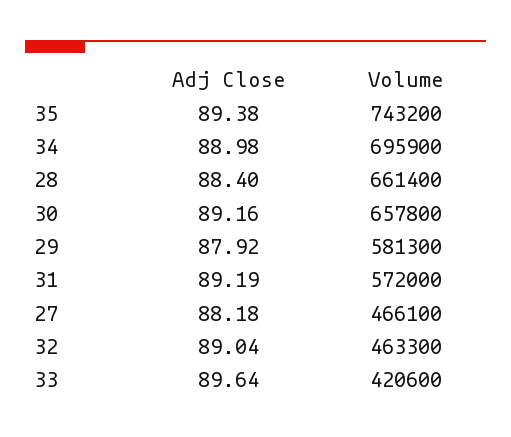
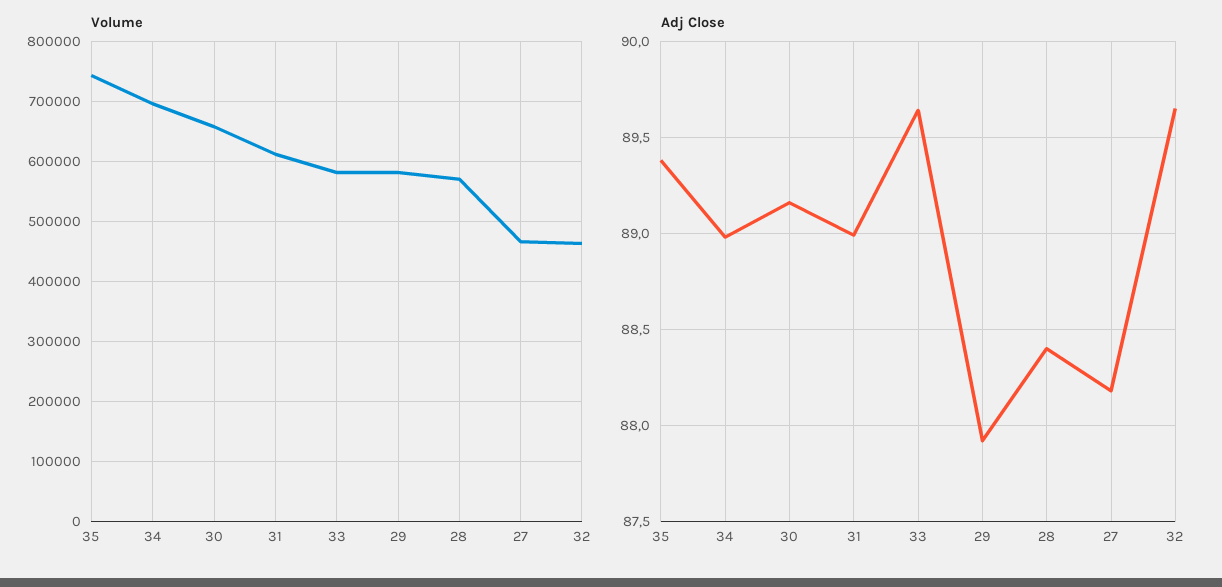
Volume, 28: 661400 -> 570000
Adj Close, 31: 89.19 -> 89
Volume, 31: 572000 -> 610000
Adj Close, 32: 89.04 -> 89.65
Volume, 33: 420600 -> 580000

